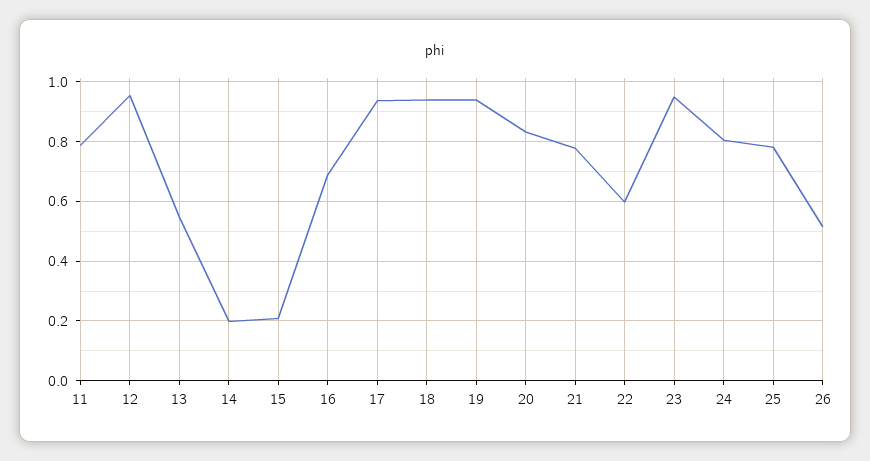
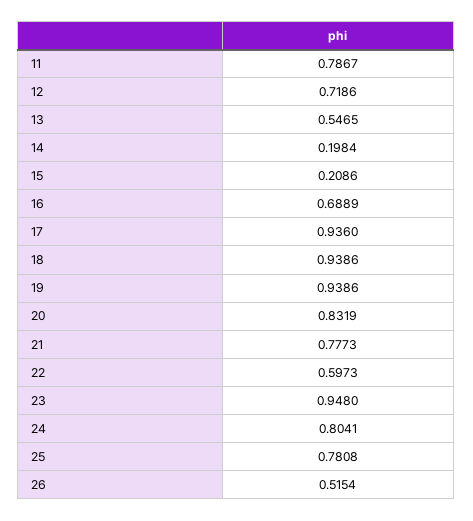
12: 0.95 -> 0.7186

